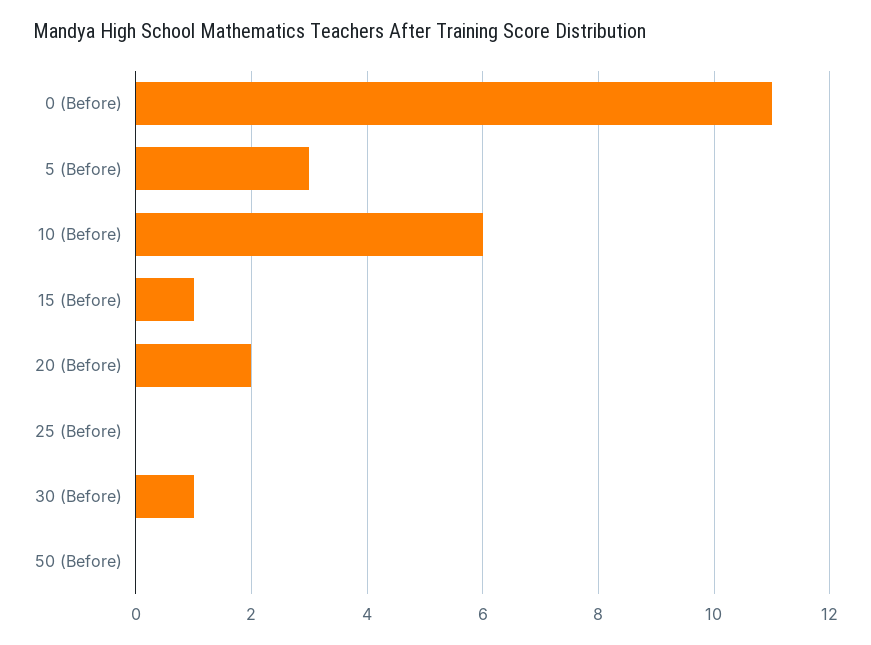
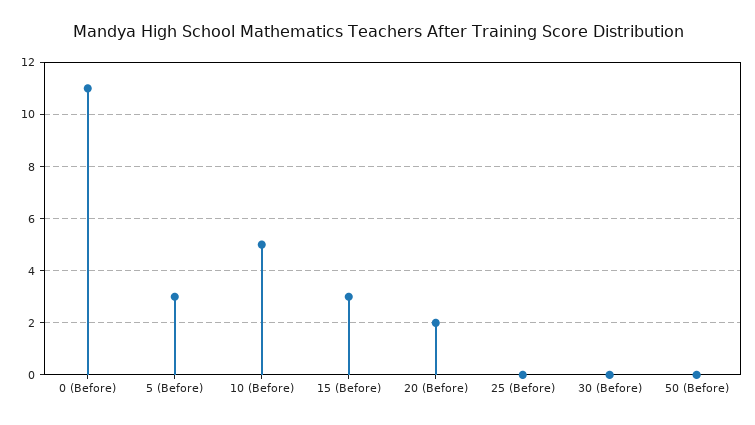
10 (Before): 6 -> 5
15 (Before): 1 -> 3
30 (Before): 1 -> 0

